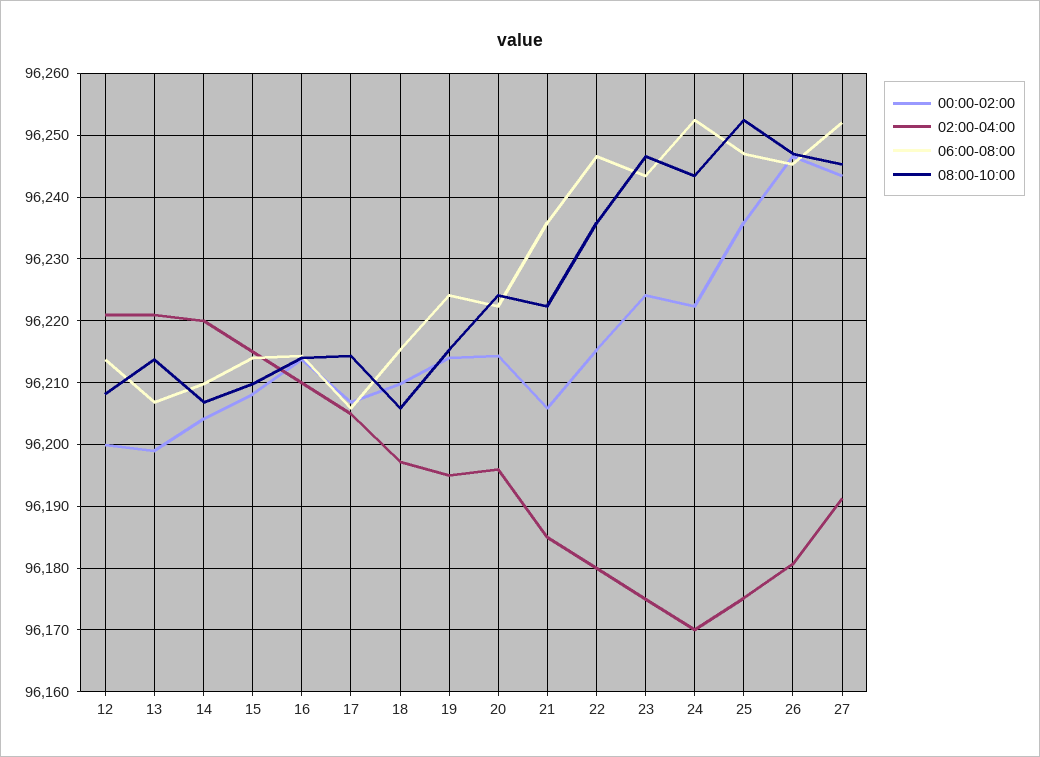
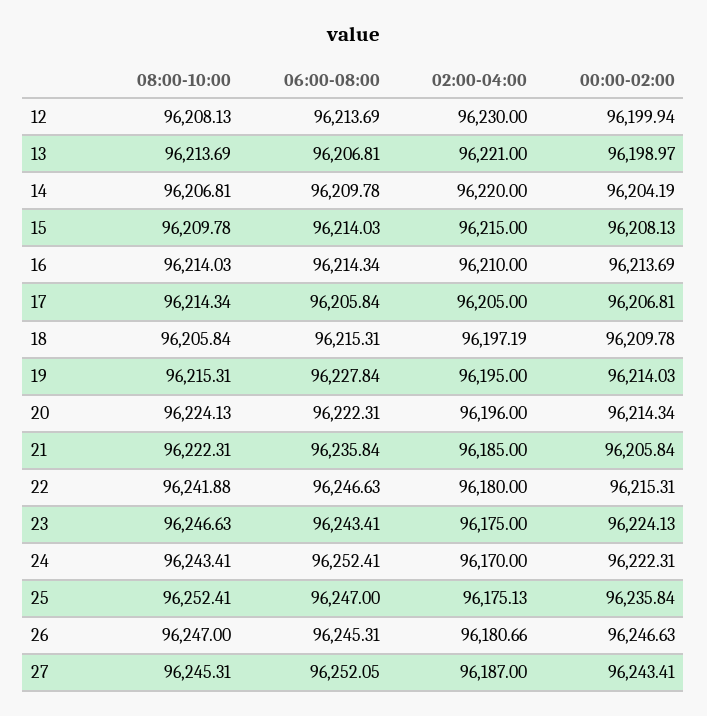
02:00-04:00, 12: 96221 -> 96230
06:00-08:00, 19: 96224 -> 96227.84
08:00-10:00, 22: 96236 -> 96241.88
02:00-04:00, 27: 96191 -> 96187

